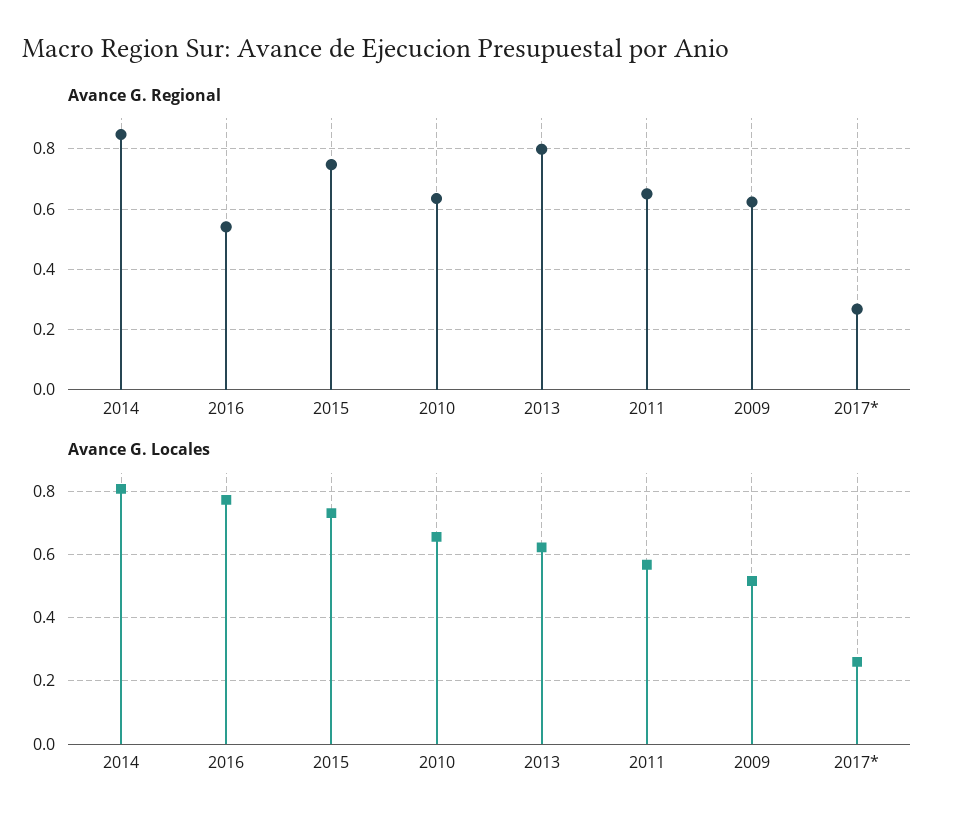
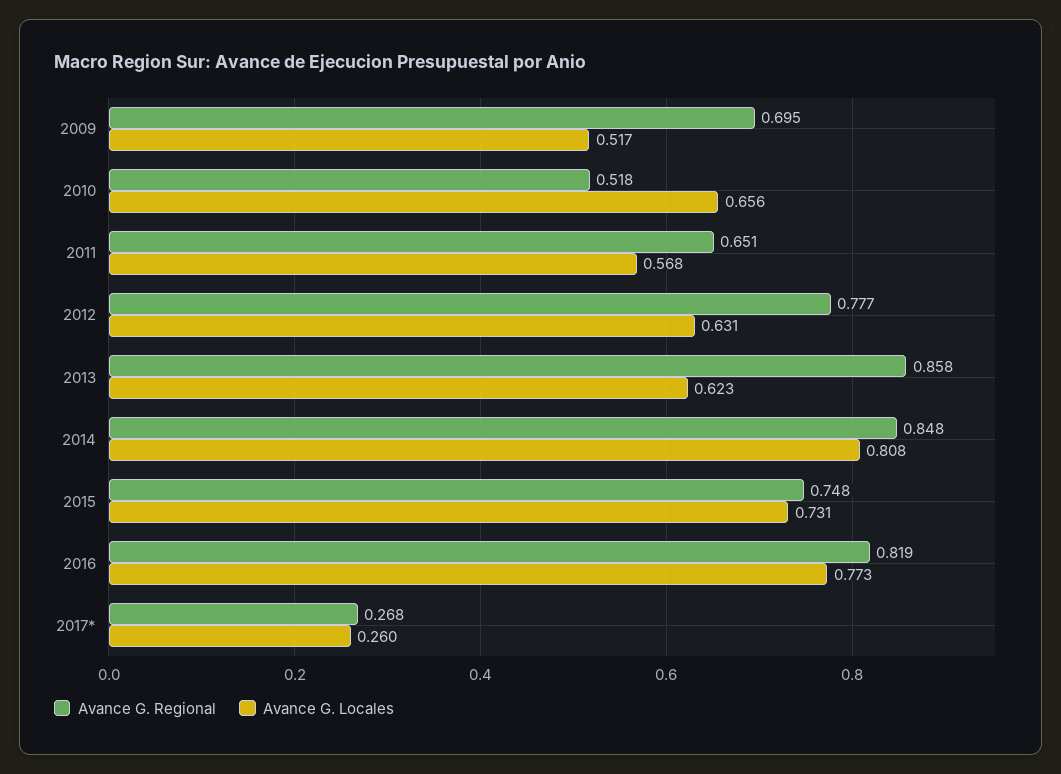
Avance G. Regional, 2016: 0.54 -> 0.819
Avance G. Regional, 2010: 0.64 -> 0.518
Avance G. Regional, 2013: 0.8 -> 0.858
Avance G. Regional, 2009: 0.62 -> 0.695
Avance G. Regional, 2012: none -> 0.777
Avance G. Locales, 2012: none -> 0.631

